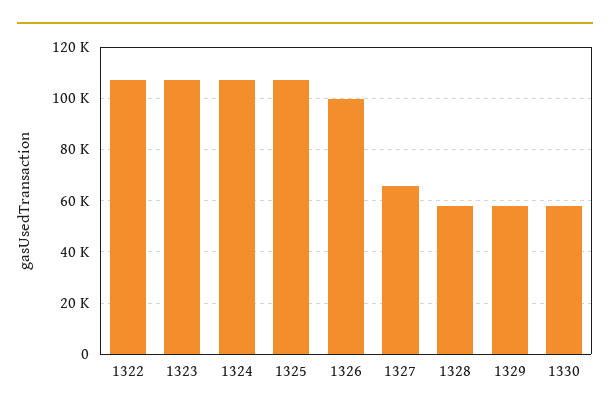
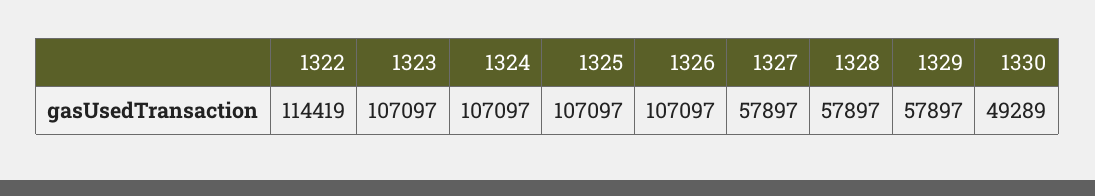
1322: 107500 -> 114419
1326: 100000 -> 107097
1327: 65000 -> 57897
1330: 57500 -> 49289

